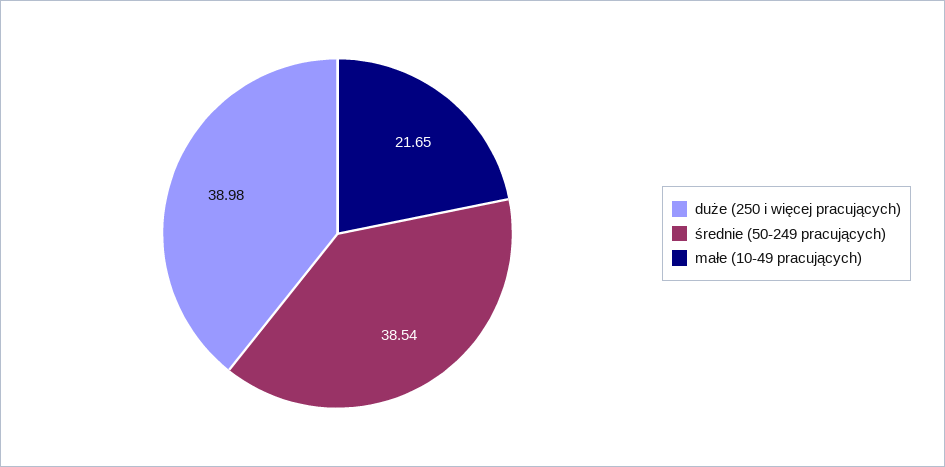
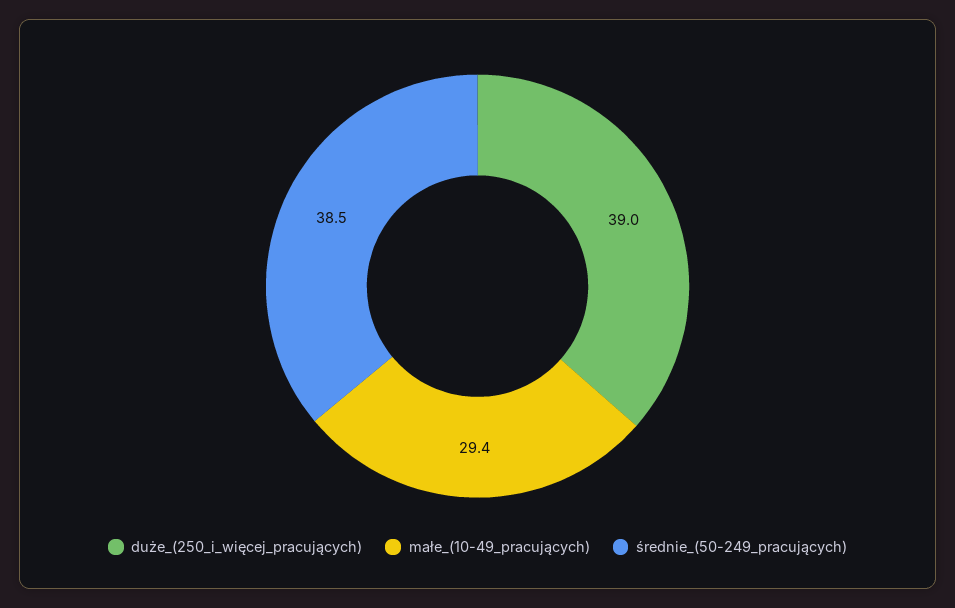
małe (10-49 pracujących): 21.65 -> 29.4

